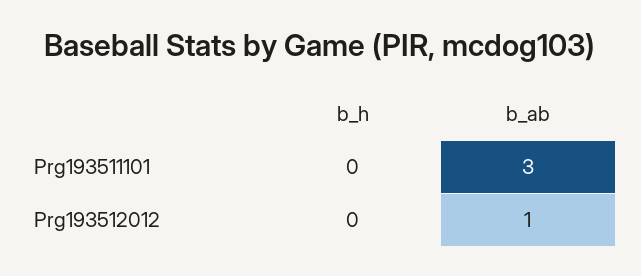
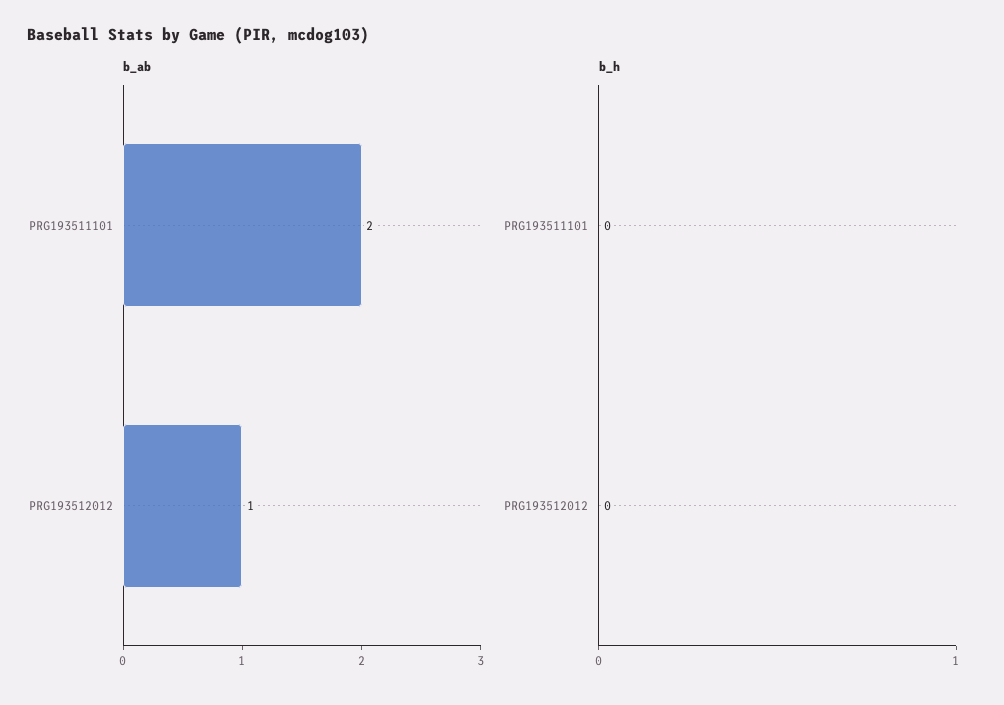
b_ab, Prg193511101: 3 -> 2

